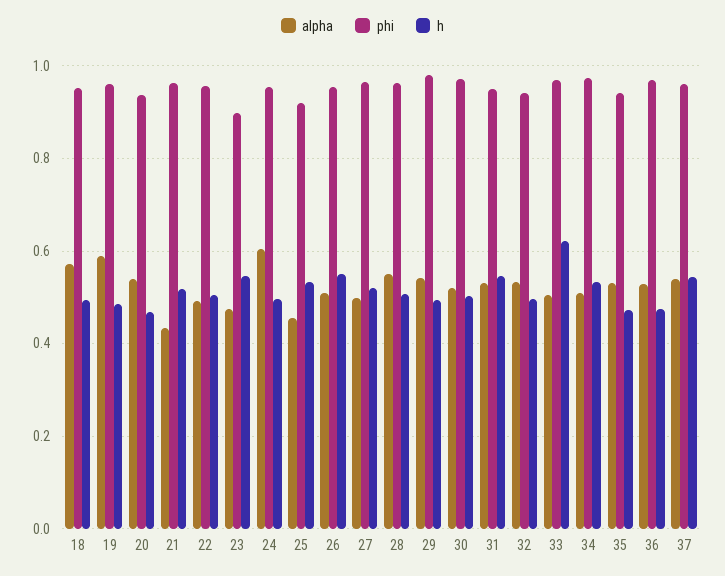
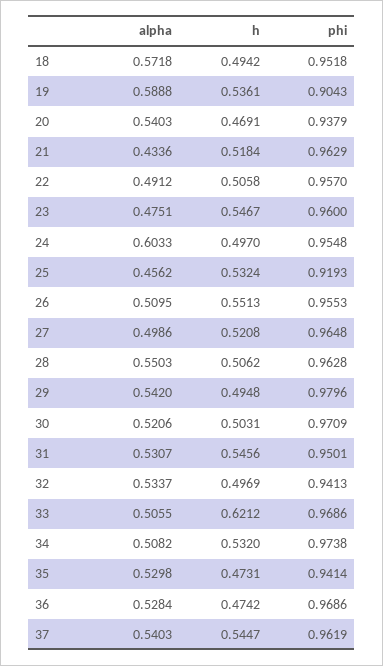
phi, 19: 0.96 -> 0.9043
h, 19: 0.48 -> 0.5361
phi, 23: 0.9 -> 0.96

